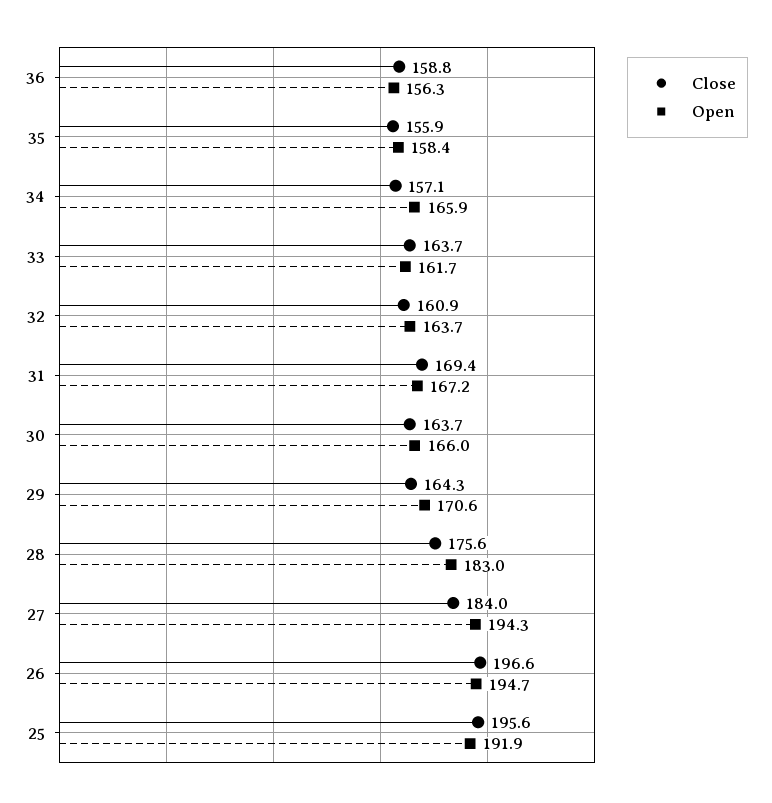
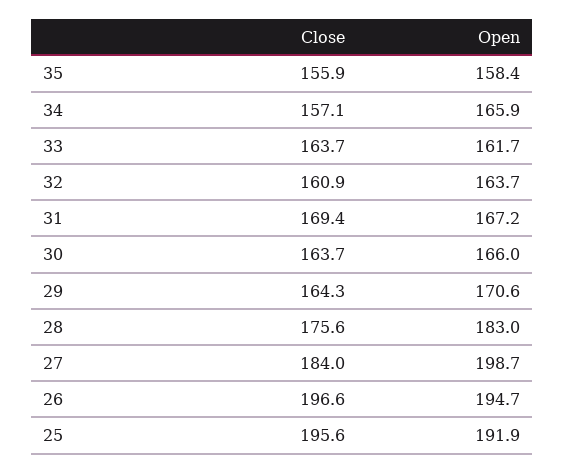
Close, 36: 158.8 -> none
Open, 36: 156.3 -> none
Open, 27: 194.3 -> 198.7

